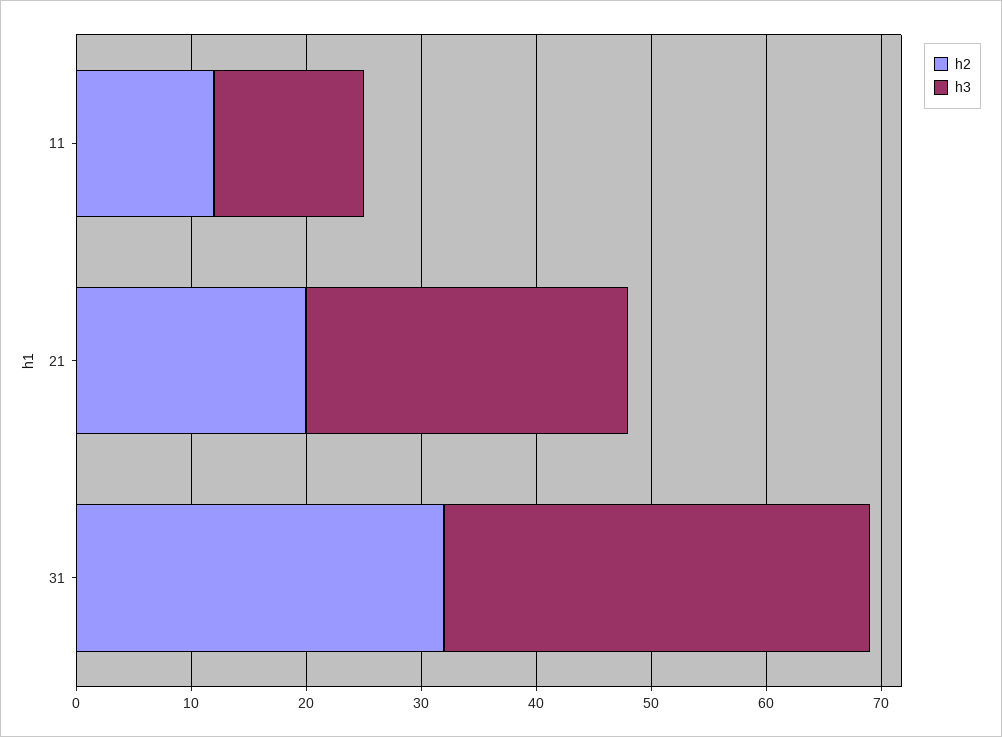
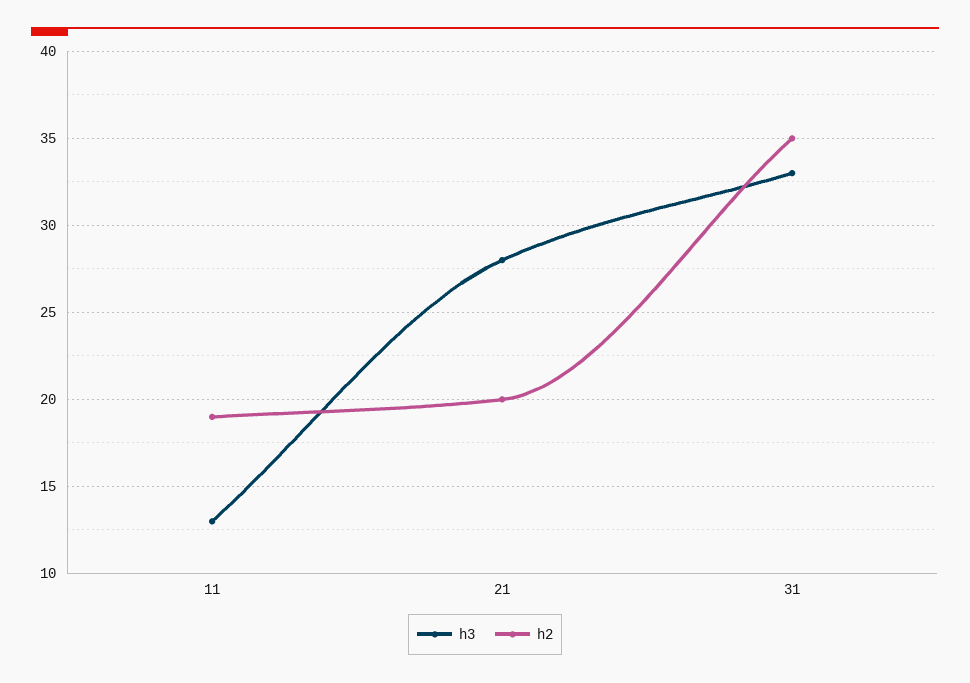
h2, 11: 12 -> 19
h2, 31: 32 -> 35
h3, 31: 37 -> 33

